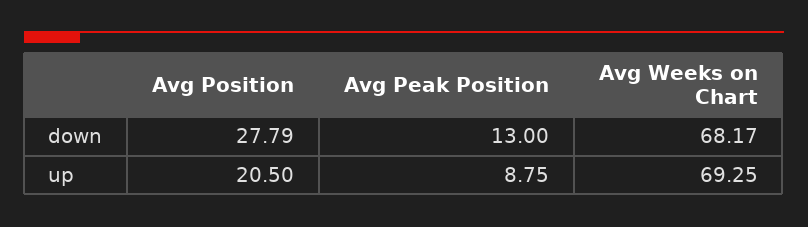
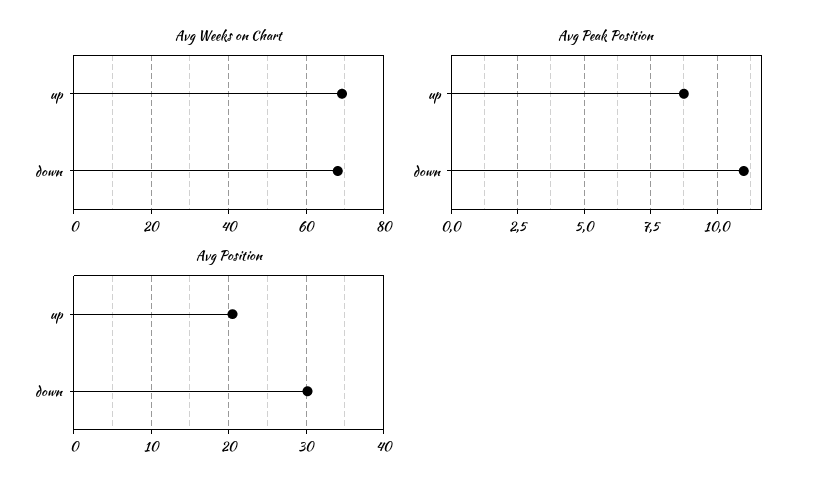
Avg Position, down: 27.79 -> 30
Avg Peak Position, down: 13 -> 11

